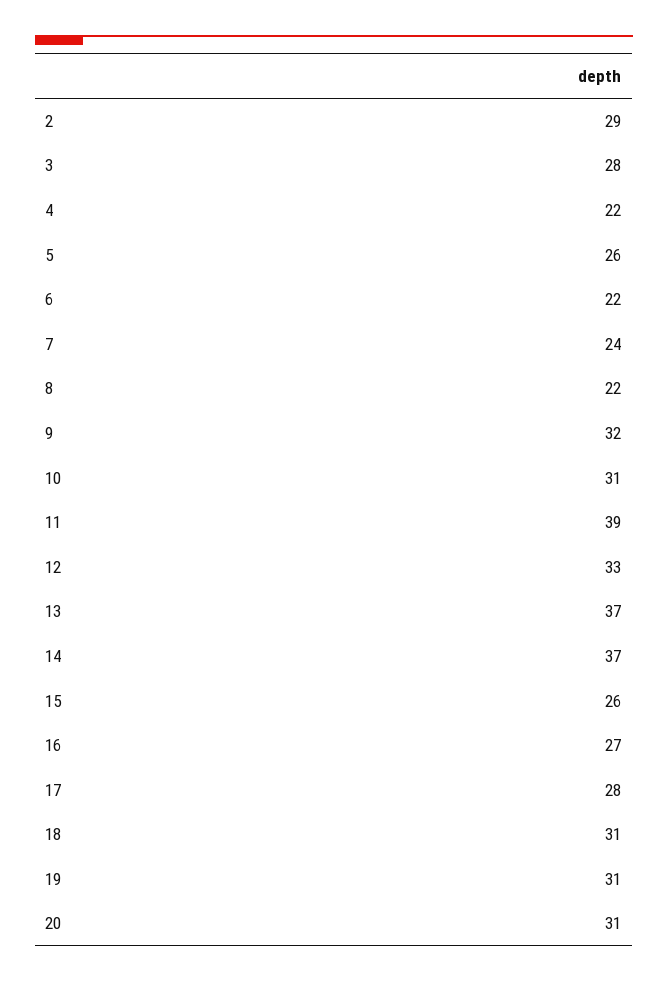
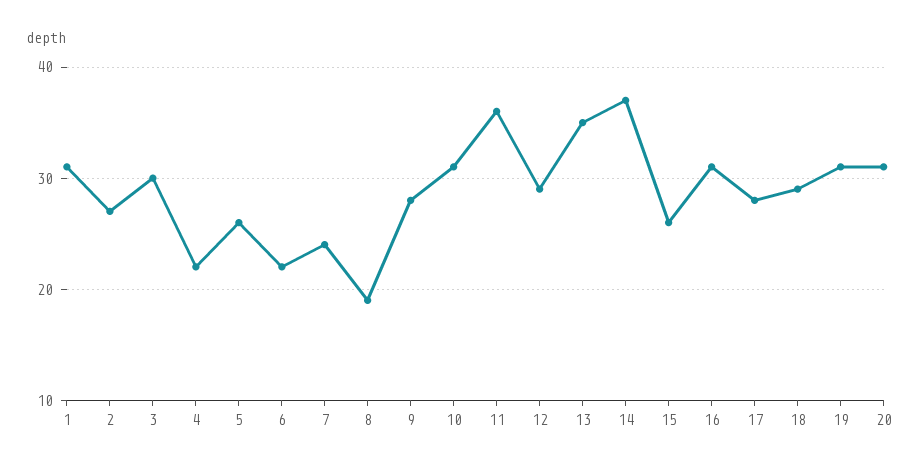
2: 29 -> 27
3: 28 -> 30
8: 22 -> 19
9: 32 -> 28
11: 39 -> 36
12: 33 -> 29
13: 37 -> 35
16: 27 -> 31
18: 31 -> 29
1: none -> 31

